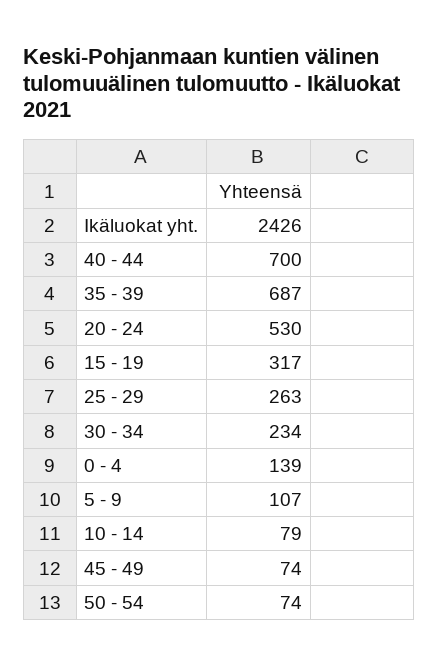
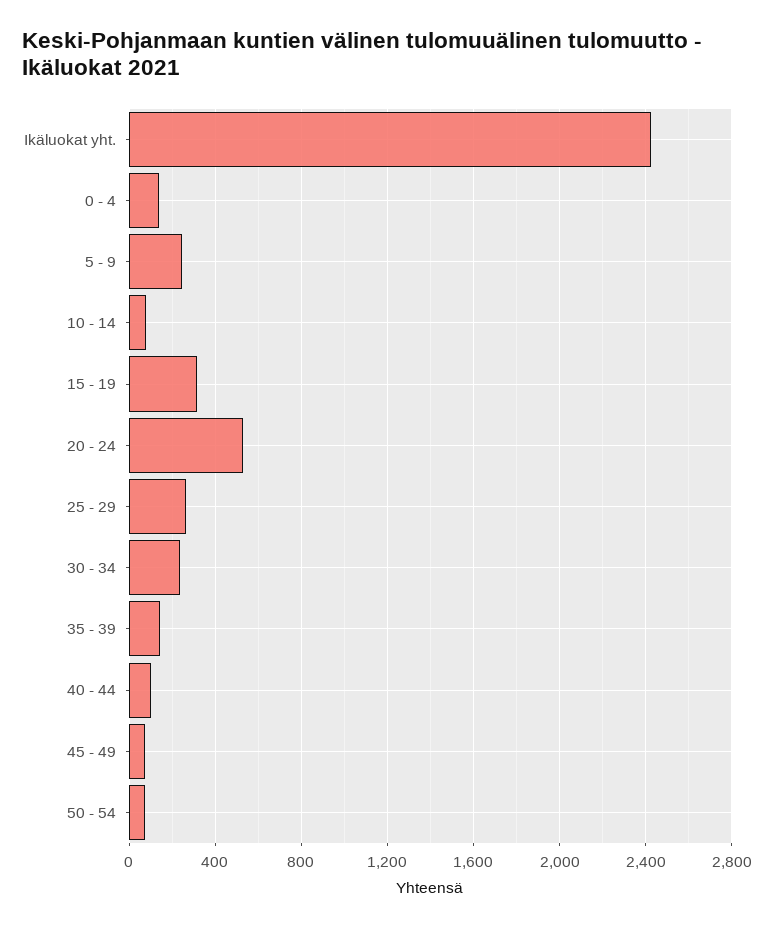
40 - 44: 700 -> 100
35 - 39: 687 -> 150
5 - 9: 107 -> 250

